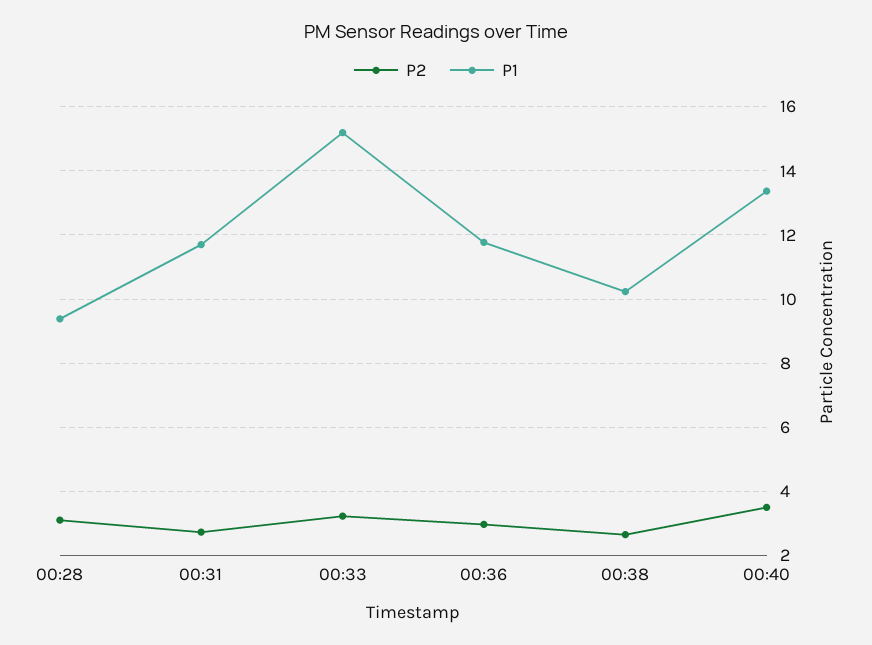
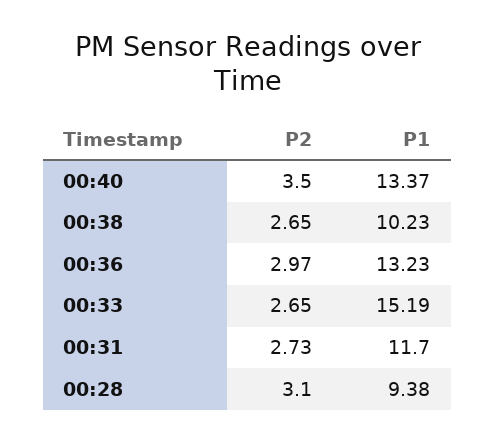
P2, 00:33: 3.2 -> 2.65
P1, 00:36: 11.8 -> 13.23

